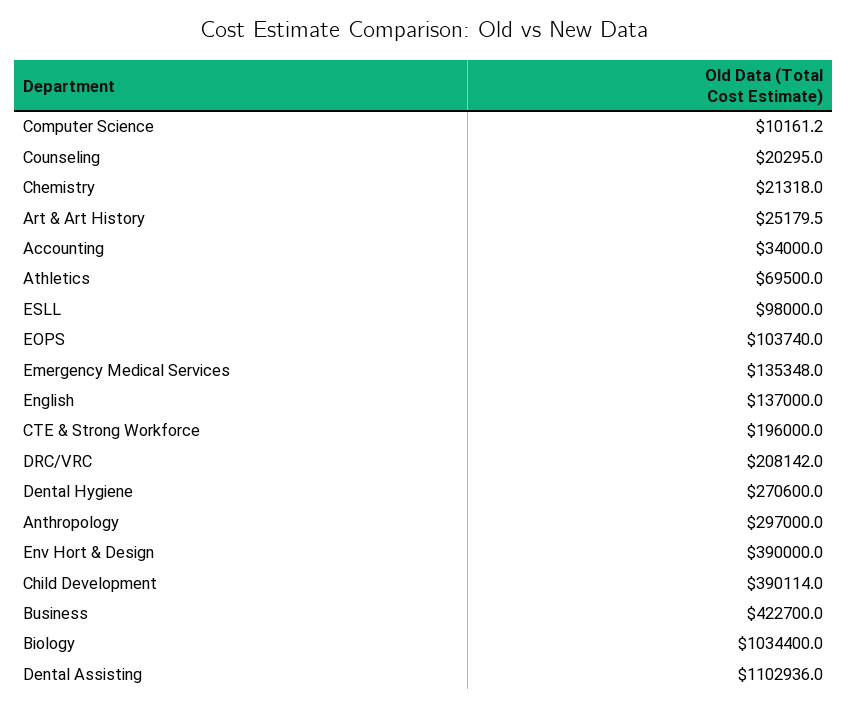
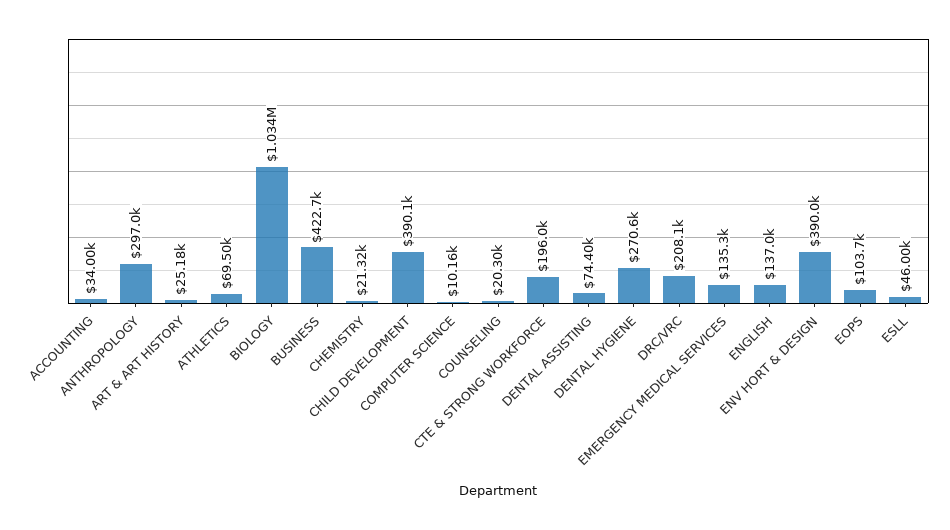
ESLL: 98000 -> 46000
Dental Assisting: 1102936 -> 74400

